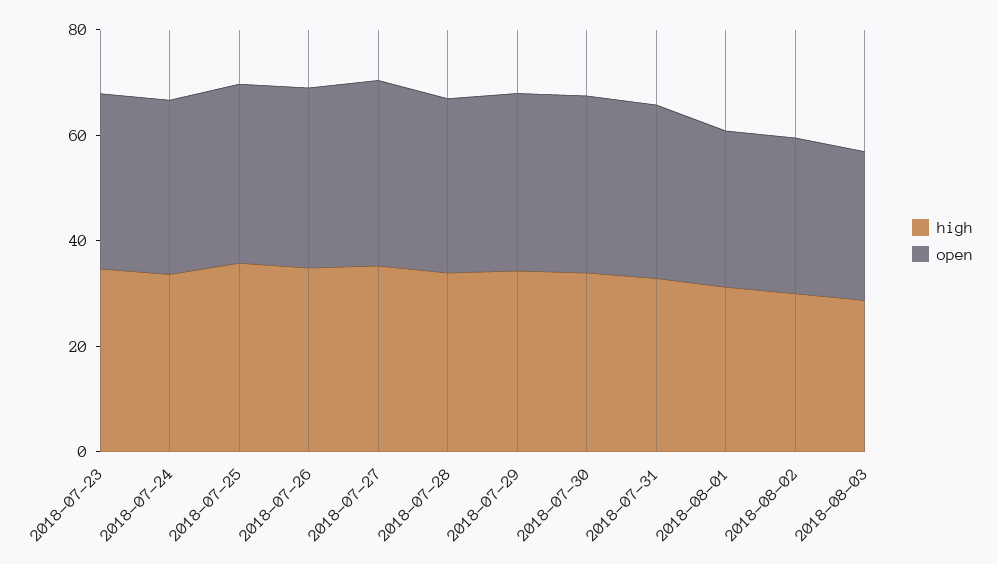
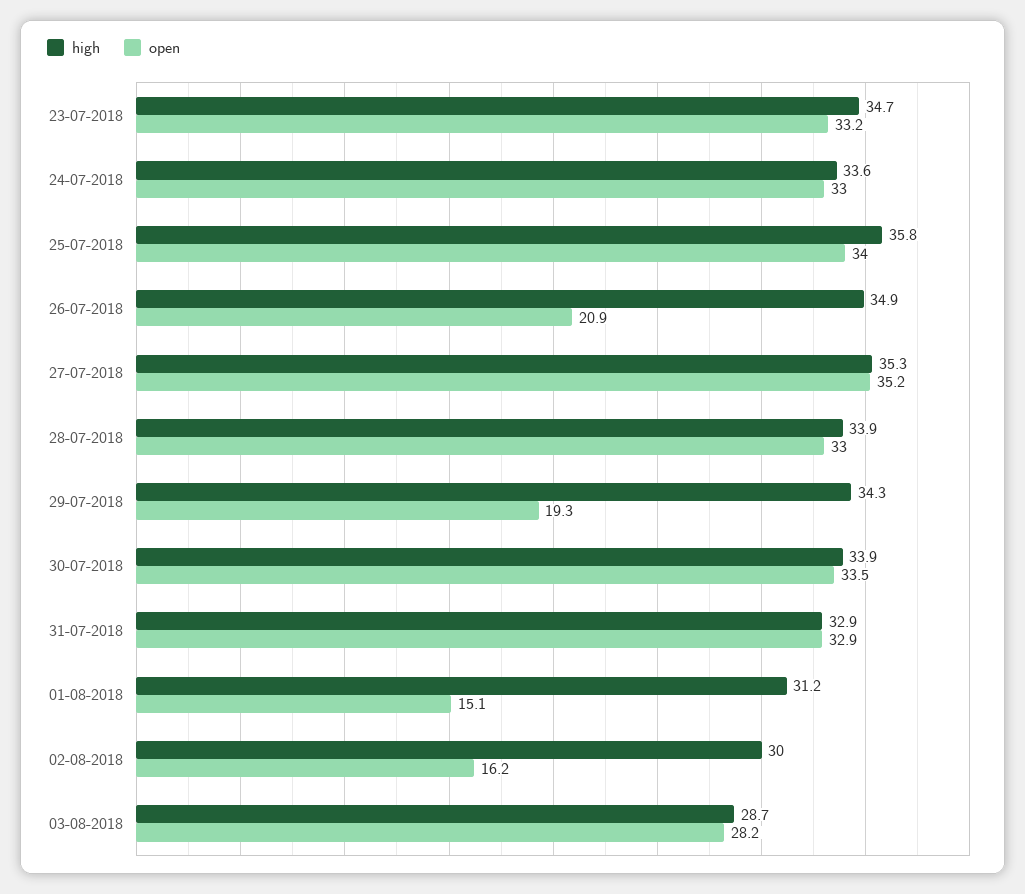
open, 2018-07-26: 35 -> 20.9
open, 2018-07-29: 35 -> 19.3
open, 2018-08-01: 30 -> 15.1
open, 2018-08-02: 30 -> 16.2

